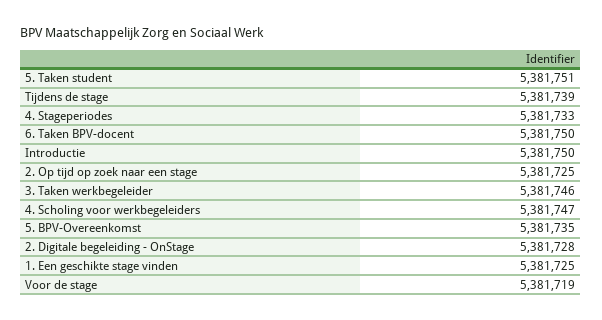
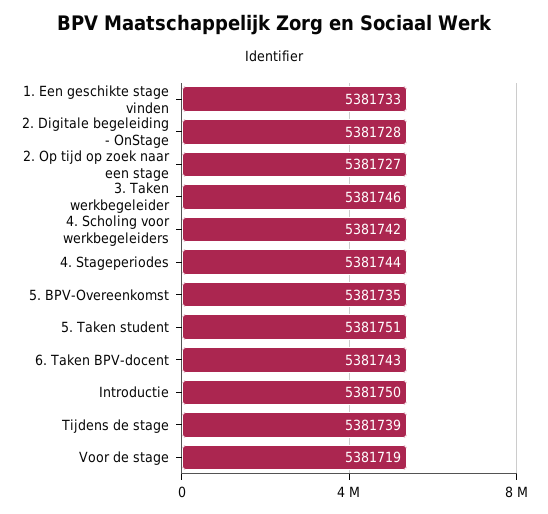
4. Stageperiodes: 5381733 -> 5381744
6. Taken BPV-docent: 5381750 -> 5381743
2. Op tijd op zoek naar een stage: 5381725 -> 5381727
4. Scholing voor werkbegeleiders: 5381747 -> 5381742
1. Een geschikte stage vinden: 5381725 -> 5381733

